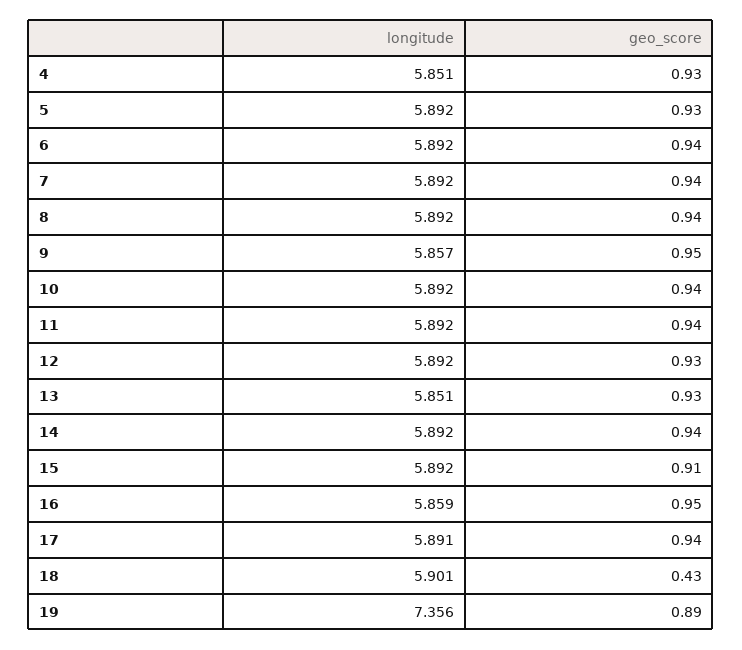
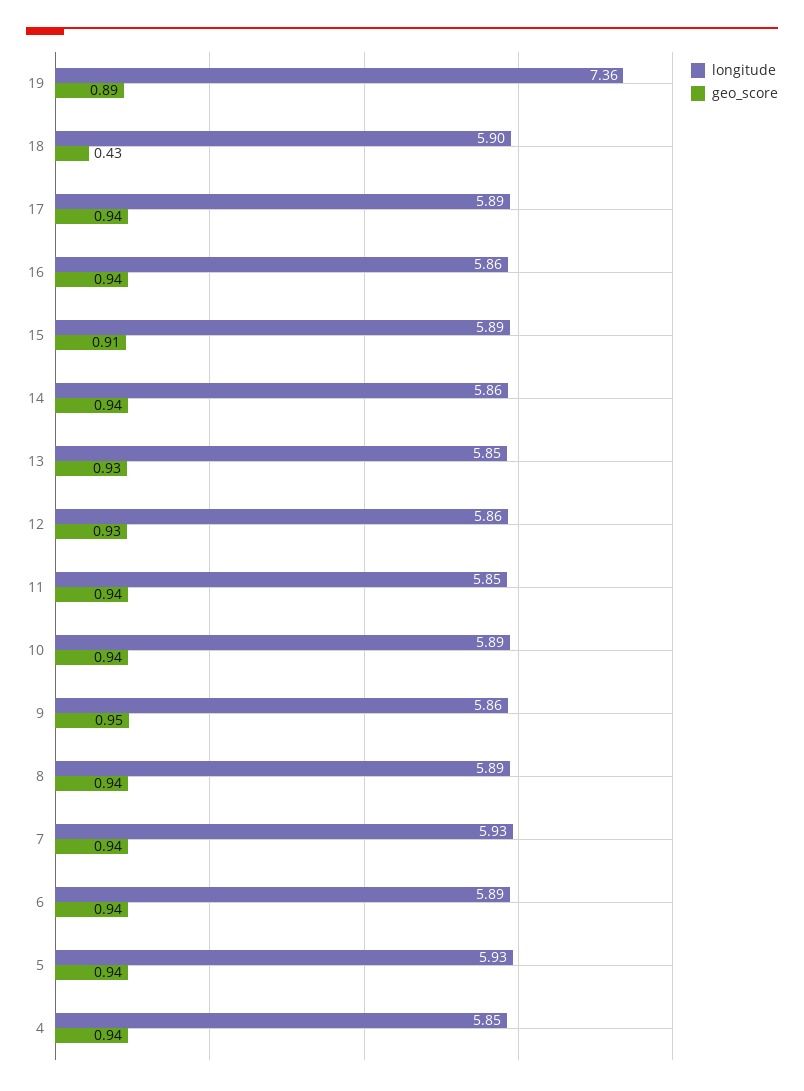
geo_score, 4: 0.93 -> 0.94
longitude, 5: 5.892 -> 5.93
geo_score, 5: 0.93 -> 0.94
longitude, 7: 5.892 -> 5.93
longitude, 11: 5.892 -> 5.85
longitude, 12: 5.892 -> 5.86
longitude, 14: 5.892 -> 5.86
geo_score, 16: 0.95 -> 0.94

